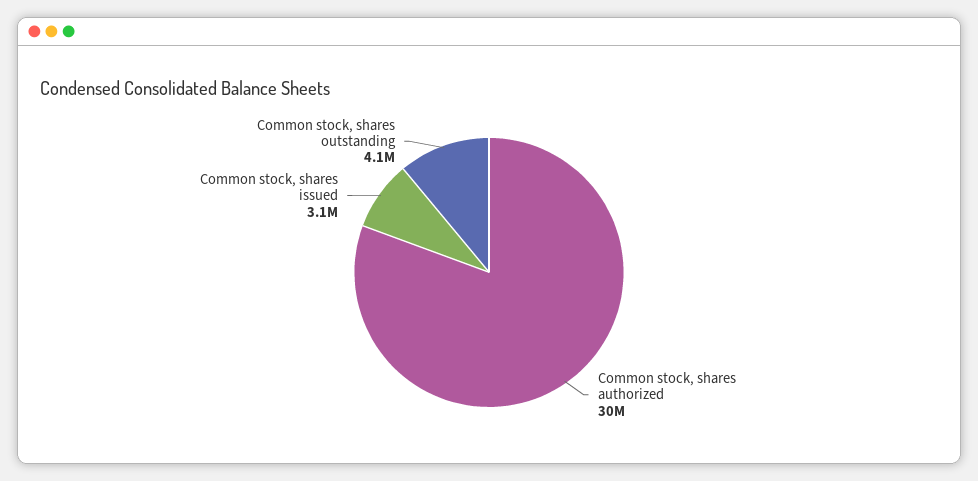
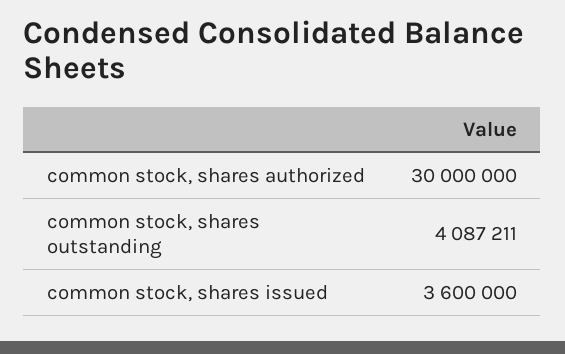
Common stock, shares issued: 3100000 -> 3600000

